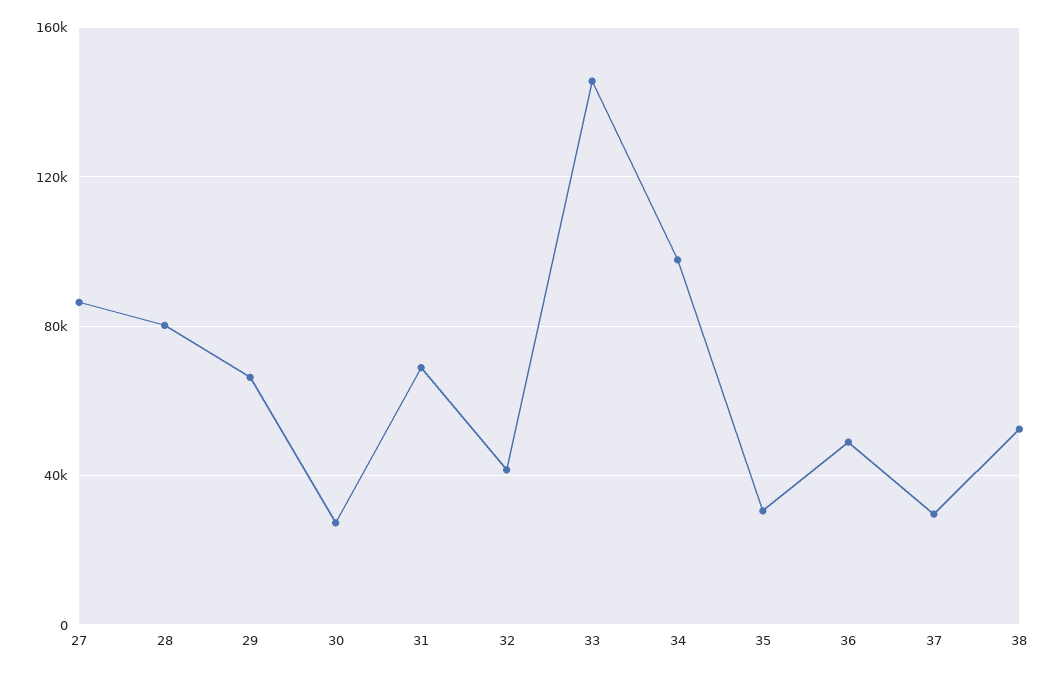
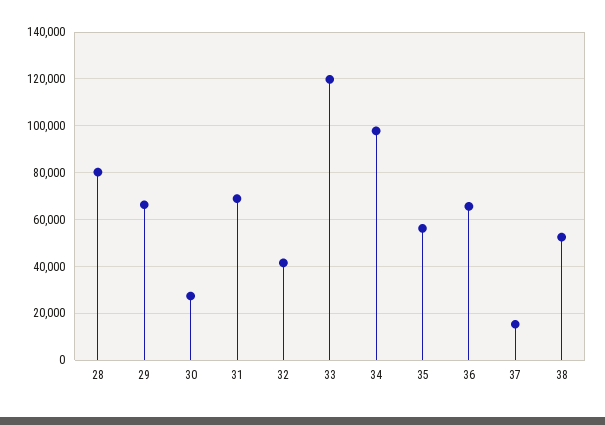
27: 85000 -> none
33: 145000 -> 120000
35: 30000 -> 55000
36: 50000 -> 65000
37: 30000 -> 15000

